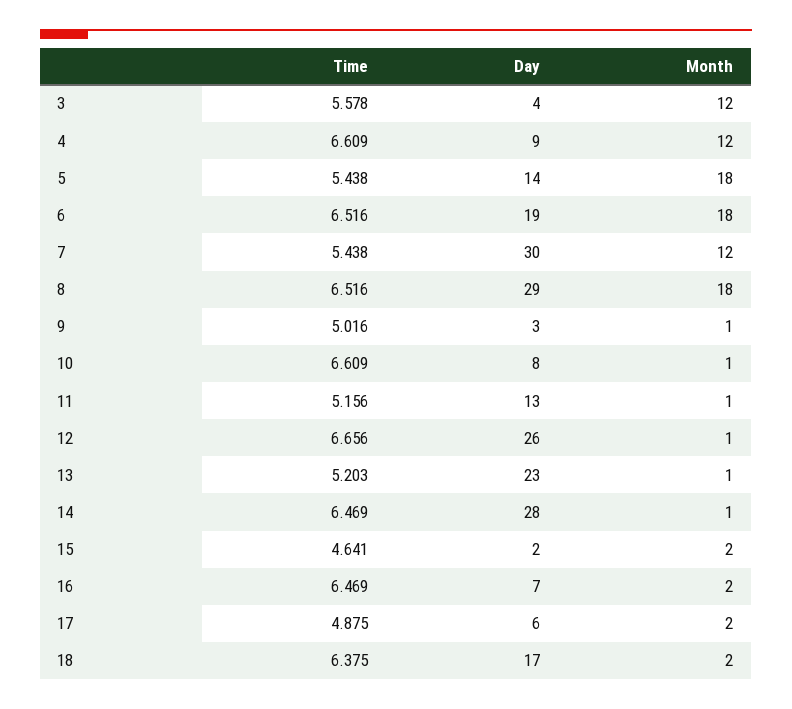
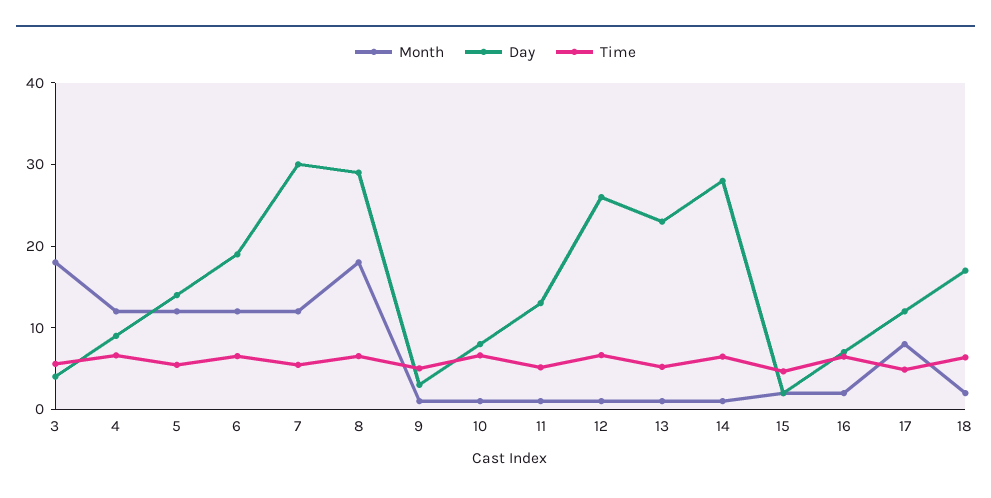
Month, 3: 12 -> 18
Month, 5: 18 -> 12
Month, 6: 18 -> 12
Day, 17: 6 -> 12
Month, 17: 2 -> 8

